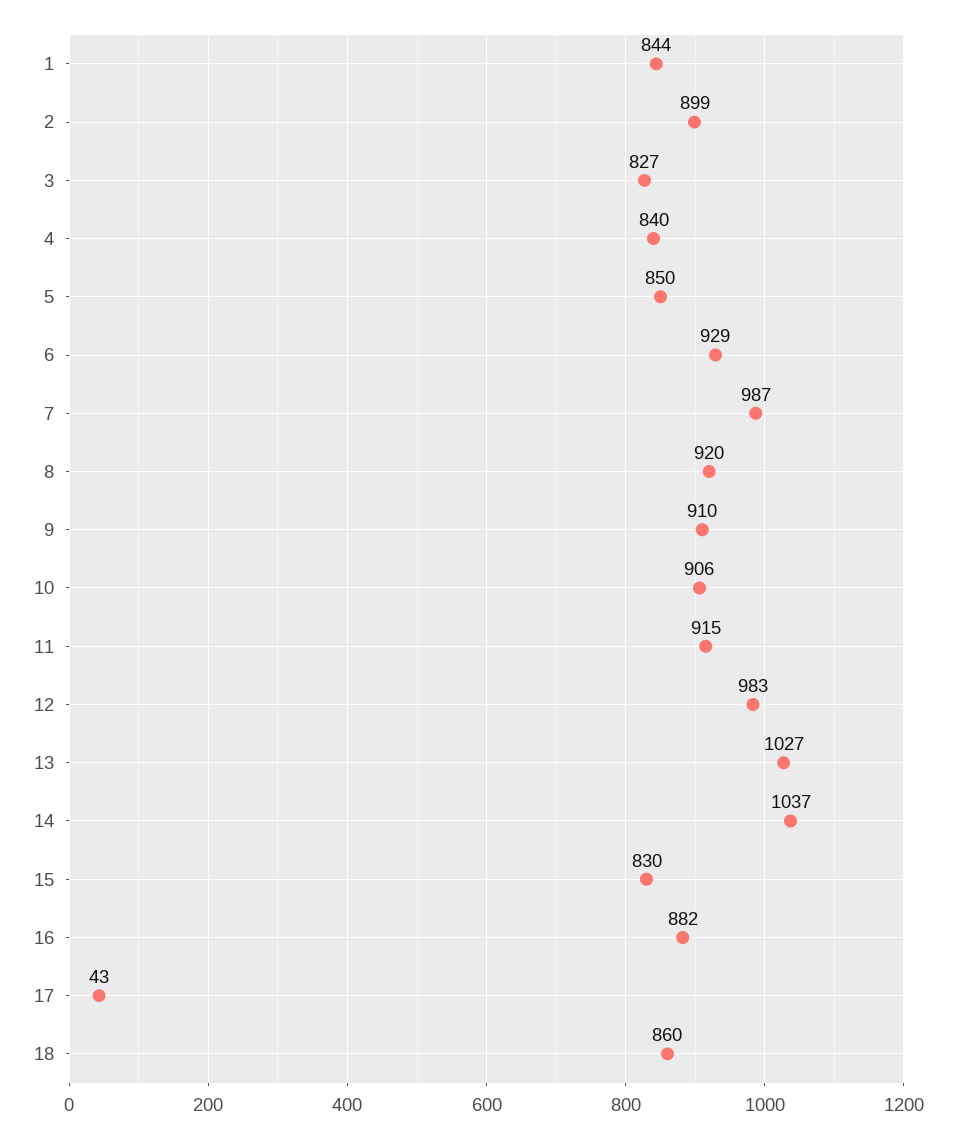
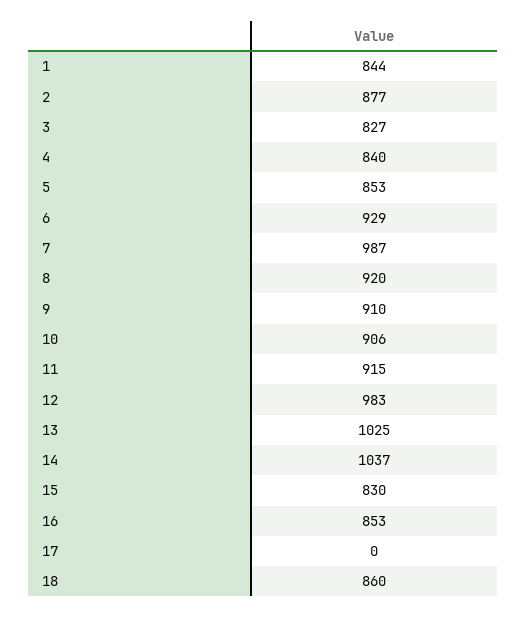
2: 899 -> 877
5: 850 -> 853
13: 1027 -> 1025
16: 882 -> 853
17: 43 -> 0

